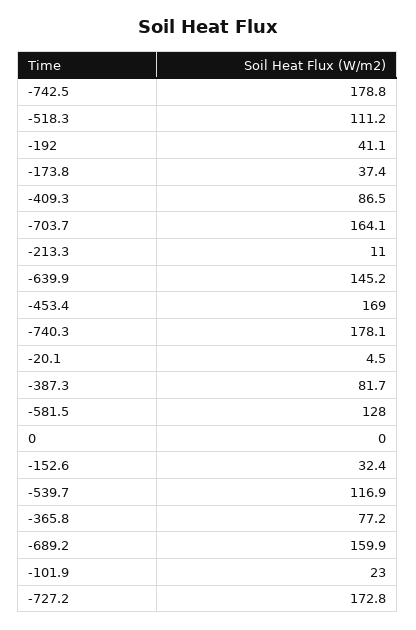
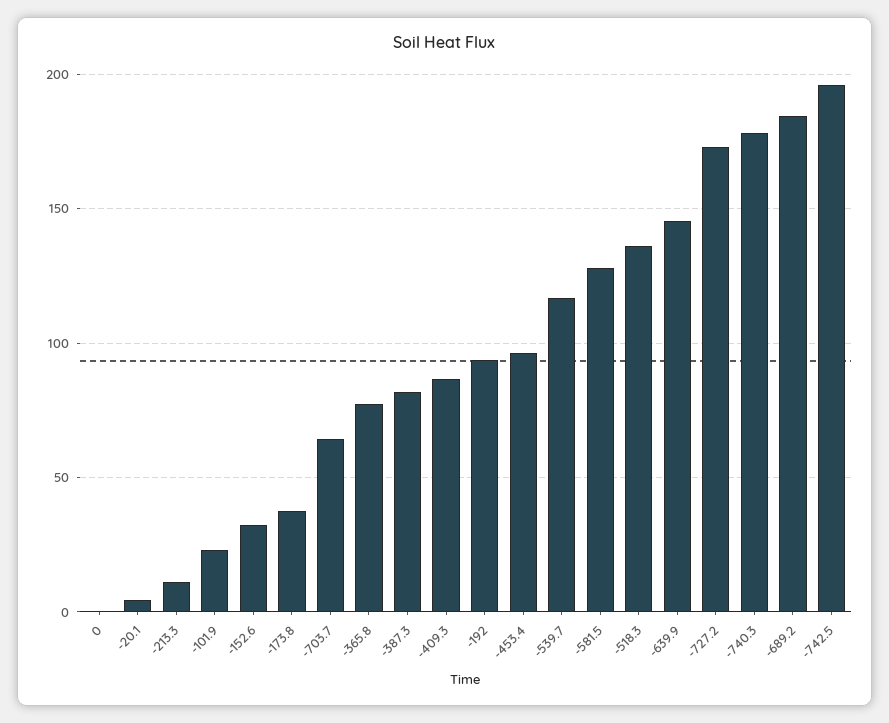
-742.5: 178.8 -> 195
-518.3: 111.2 -> 135
-192: 41.1 -> 95
-703.7: 164.1 -> 65
-453.4: 169 -> 95
-689.2: 159.9 -> 185

